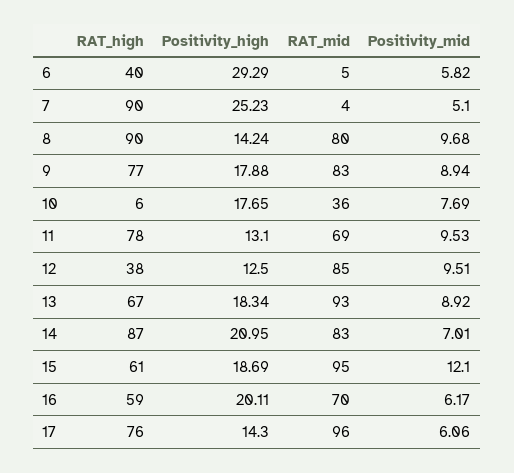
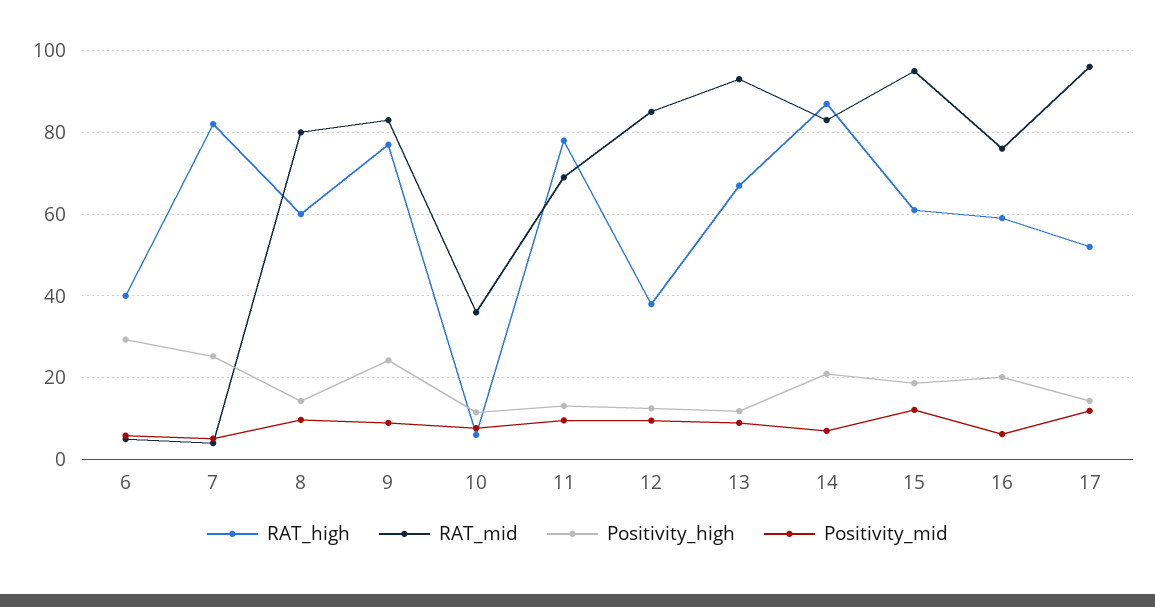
RAT_high, 7: 90 -> 82
RAT_high, 8: 90 -> 60
Positivity_high, 9: 17.88 -> 24
Positivity_high, 10: 17.65 -> 12
Positivity_high, 13: 18.34 -> 12
RAT_mid, 16: 70 -> 76
RAT_high, 17: 76 -> 52
Positivity_mid, 17: 6.06 -> 12

